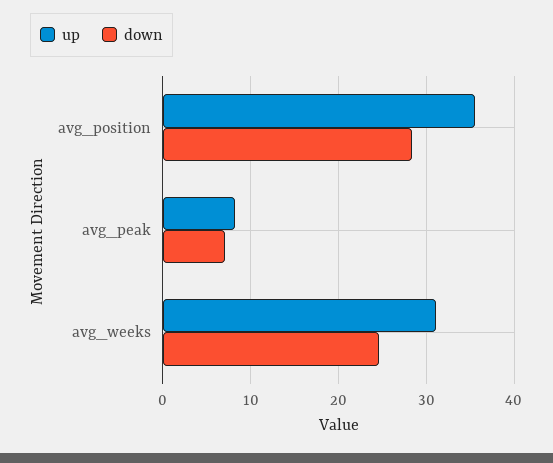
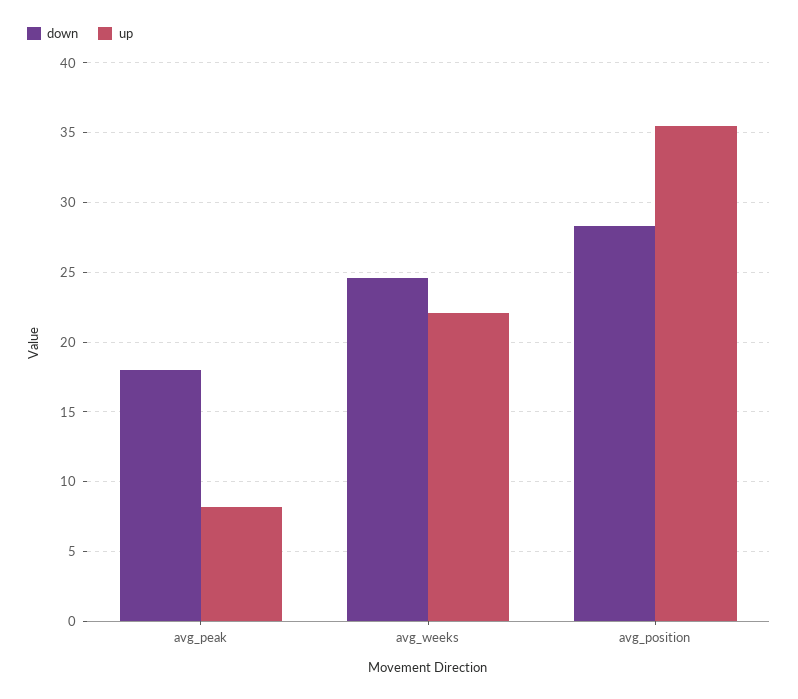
down, avg_peak: 7 -> 18
up, avg_weeks: 31 -> 22

